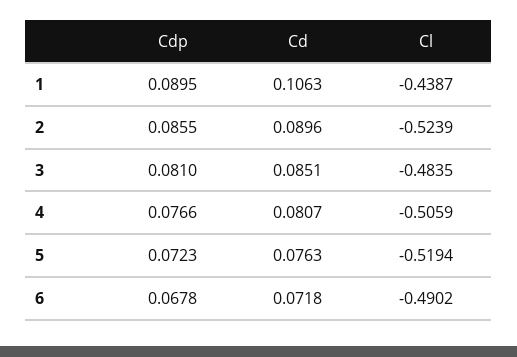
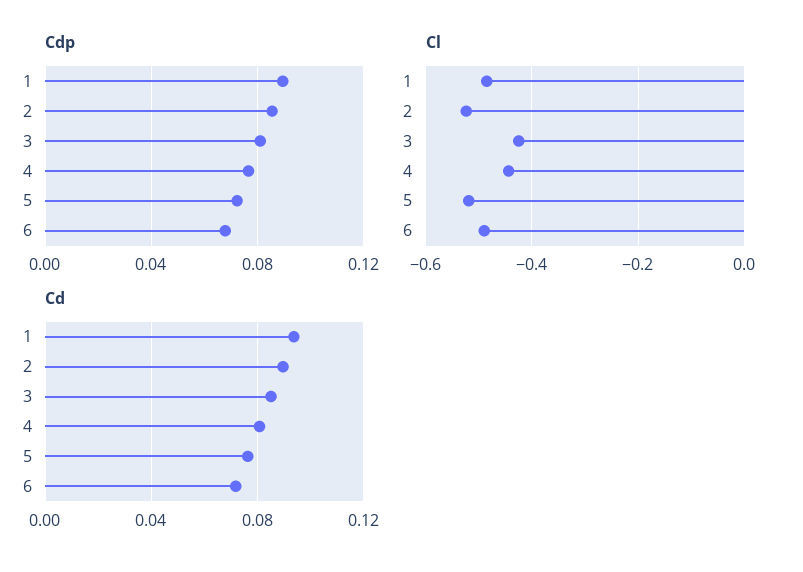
Cd, 1: 0.1063 -> 0.095
Cl, 1: -0.4387 -> -0.48
Cl, 3: -0.4835 -> -0.42
Cl, 4: -0.5059 -> -0.44

